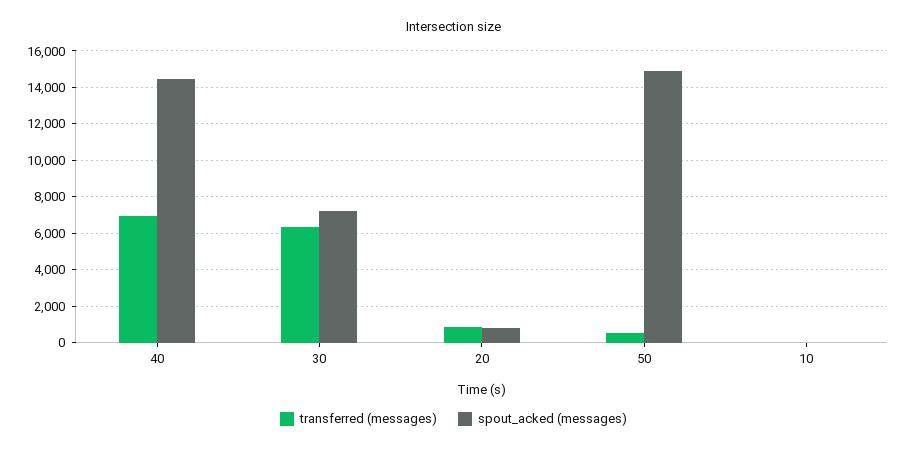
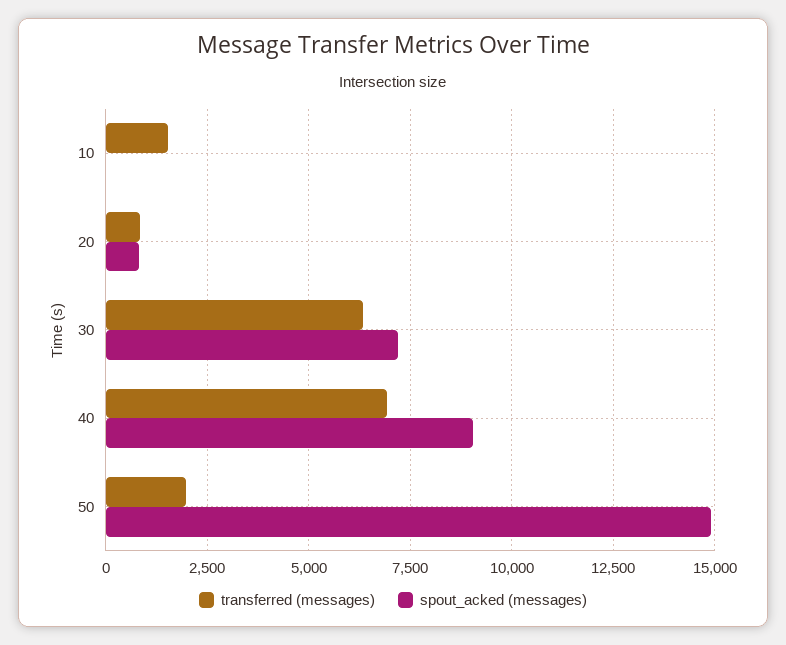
spout_acked (messages), 40: 14500 -> 9000
transferred (messages), 50: 500 -> 2000
transferred (messages), 10: 0 -> 1500

